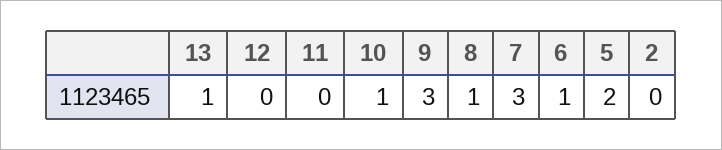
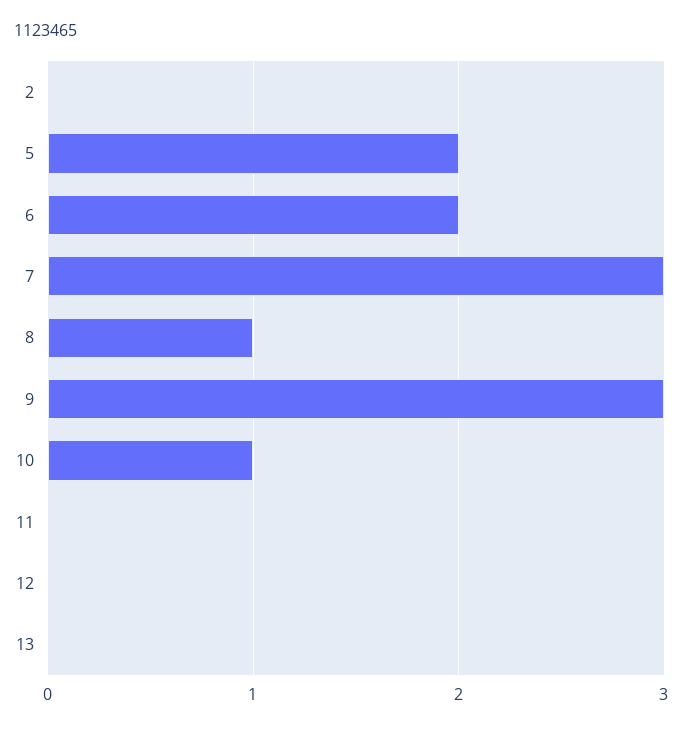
13: 1 -> 0
6: 1 -> 2

